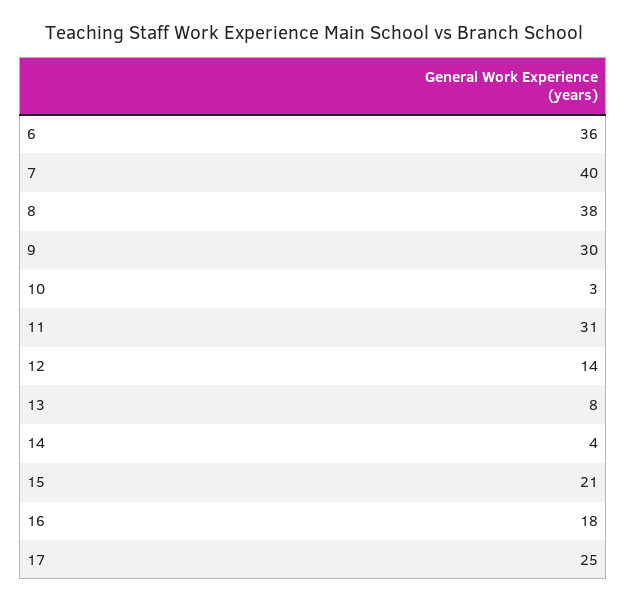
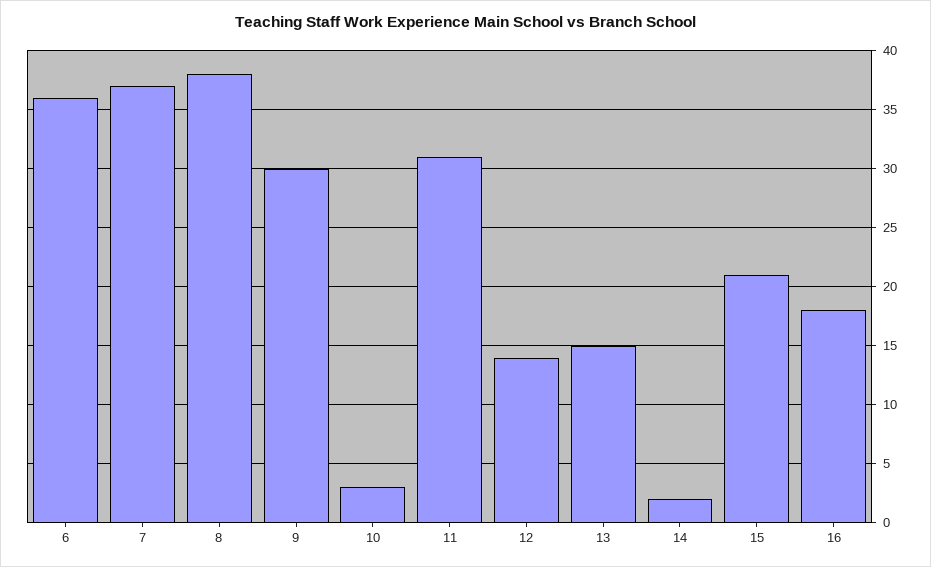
7: 40 -> 37
13: 8 -> 15
14: 4 -> 2
17: 25 -> none

